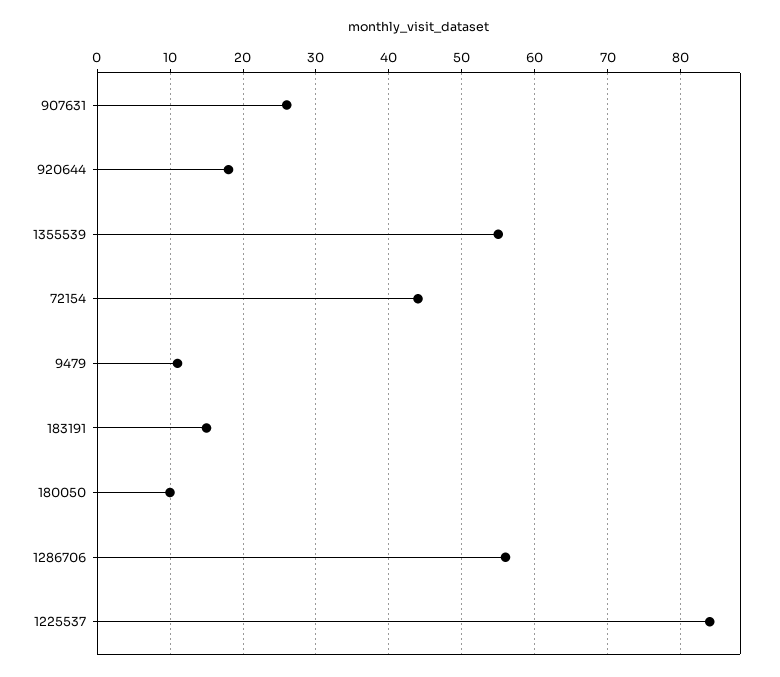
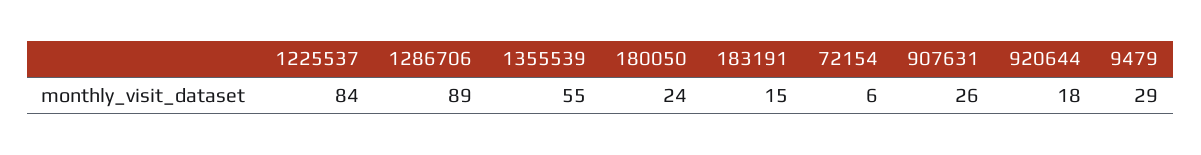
72154: 44 -> 6
9479: 11 -> 29
180050: 10 -> 24
1286706: 56 -> 89

